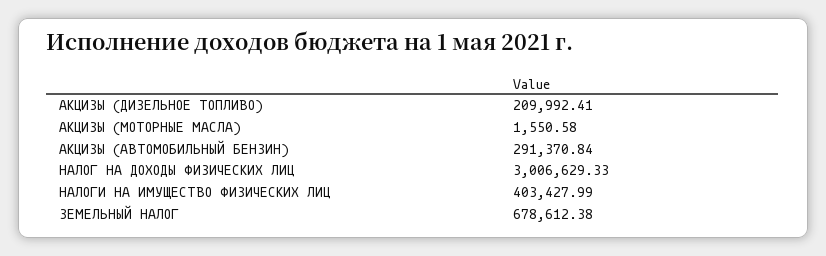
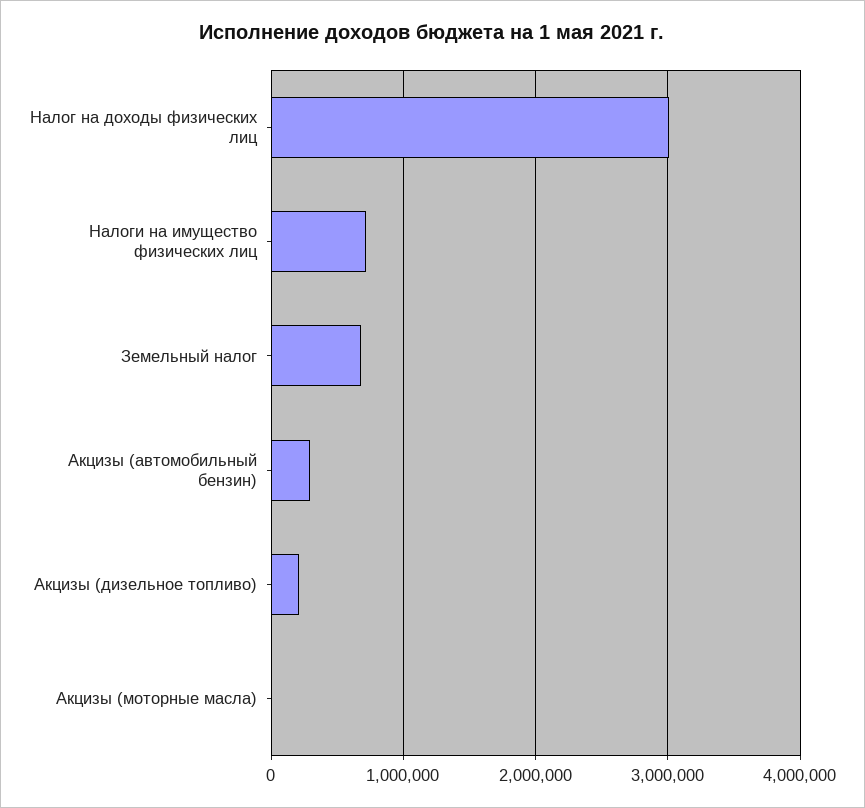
НАЛОГИ НА ИМУЩЕСТВО ФИЗИЧЕСКИХ ЛИЦ: 403427.99 -> 700000

